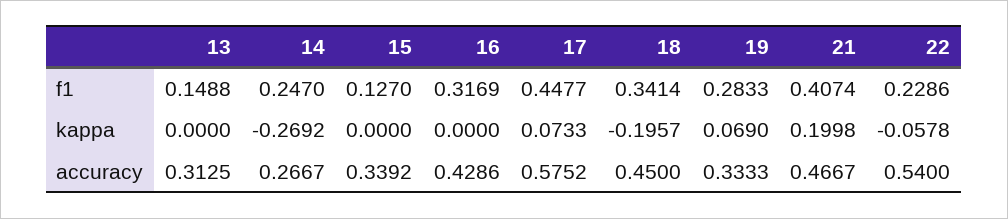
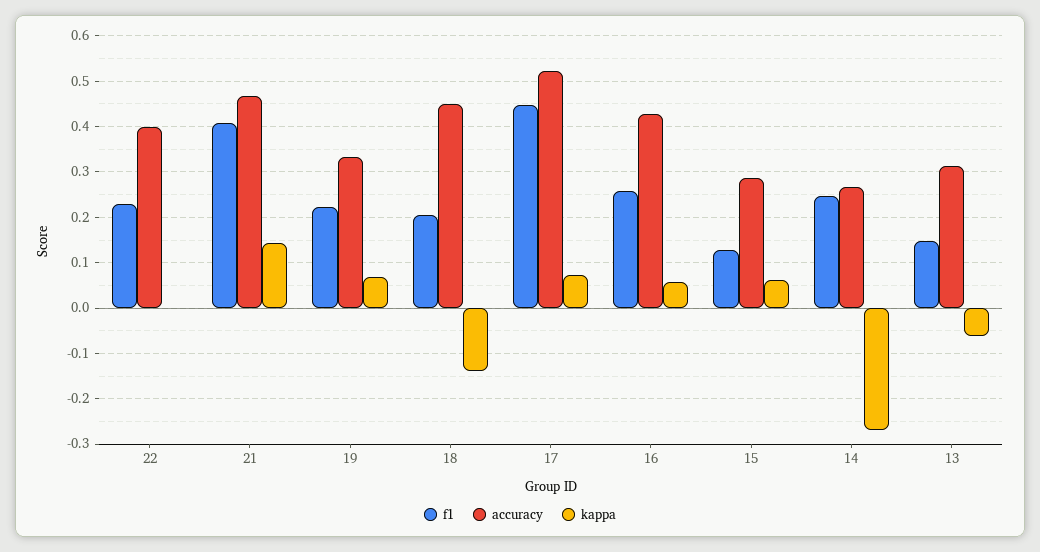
f1, 16: 0.3169 -> 0.26
f1, 18: 0.3414 -> 0.2
f1, 19: 0.2833 -> 0.22
kappa, 13: 0 -> -0.06
kappa, 15: 0 -> 0.06
kappa, 16: 0 -> 0.06
kappa, 18: -0.1957 -> -0.14
kappa, 21: 0.1998 -> 0.14
kappa, 22: -0.0578 -> 0
accuracy, 15: 0.3392 -> 0.28
accuracy, 17: 0.5752 -> 0.52
accuracy, 22: 0.54 -> 0.4

